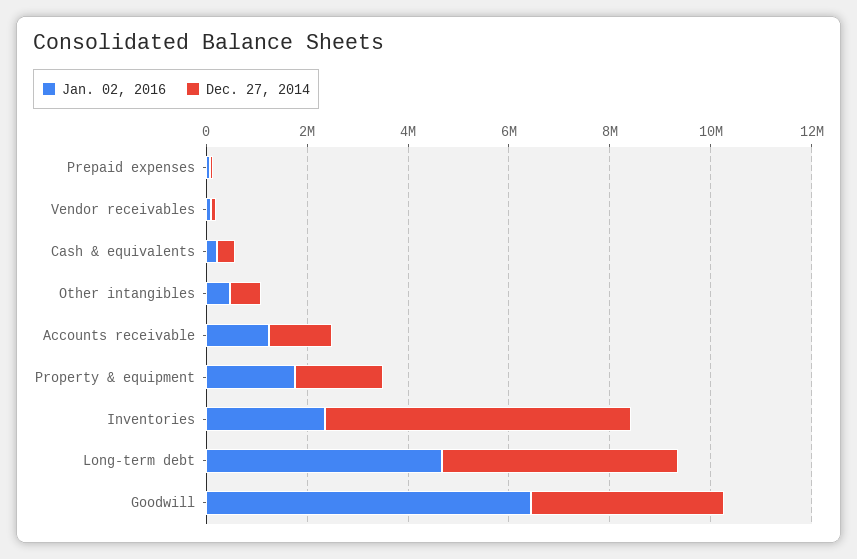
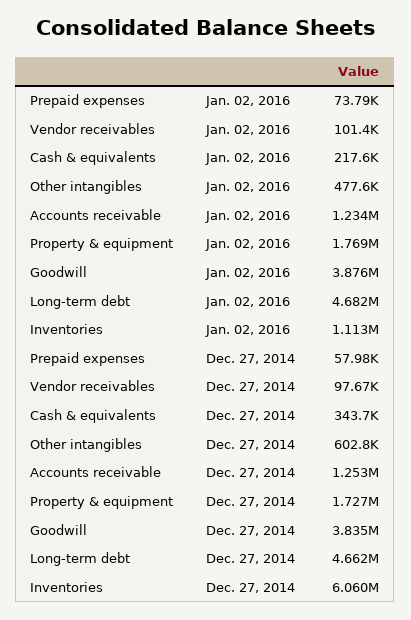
Jan. 02, 2016, Inventories: 2500000 -> 1113000
Jan. 02, 2016, Goodwill: 6500000 -> 3876000

